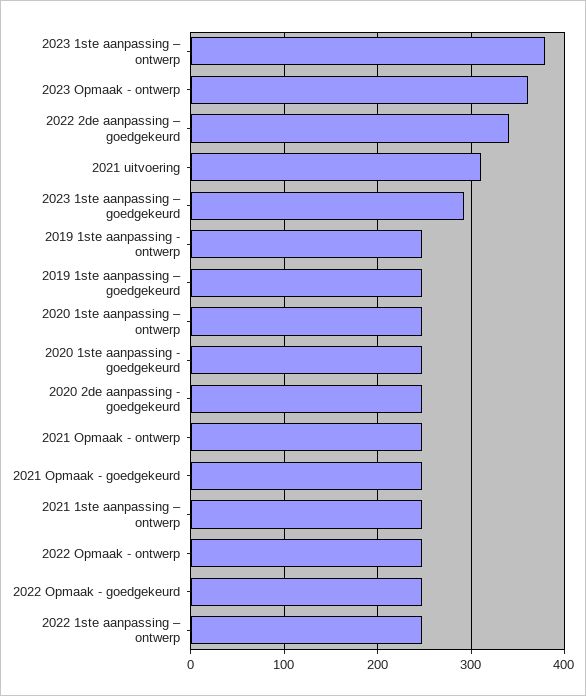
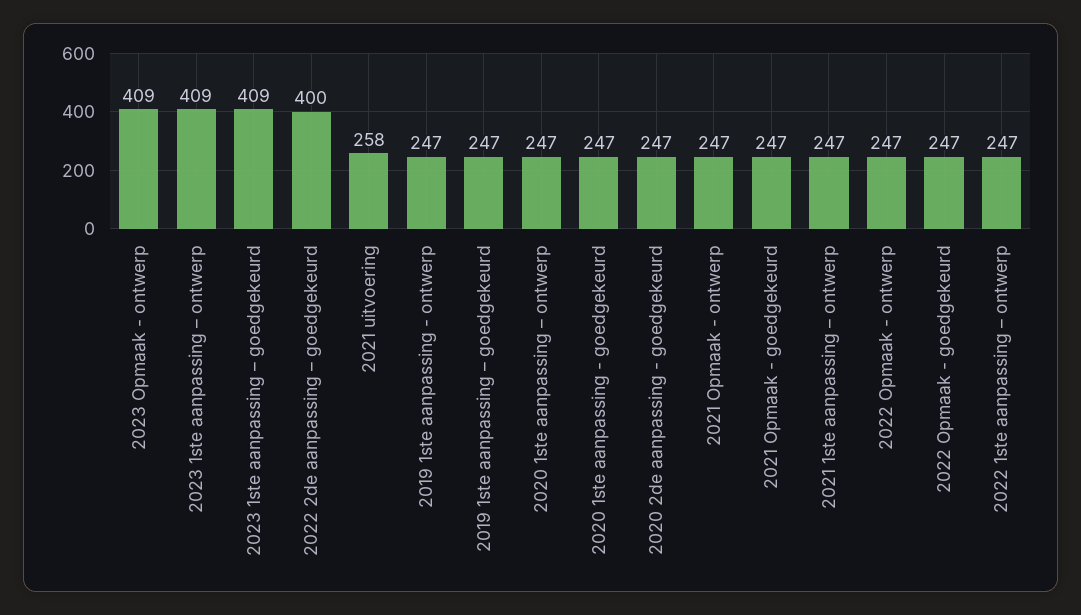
2023 1ste aanpassing – ontwerp: 380 -> 409
2023 Opmaak - ontwerp: 360 -> 409
2022 2de aanpassing – goedgekeurd: 340 -> 400
2021 uitvoering: 310 -> 258
2023 1ste aanpassing – goedgekeurd: 290 -> 409

